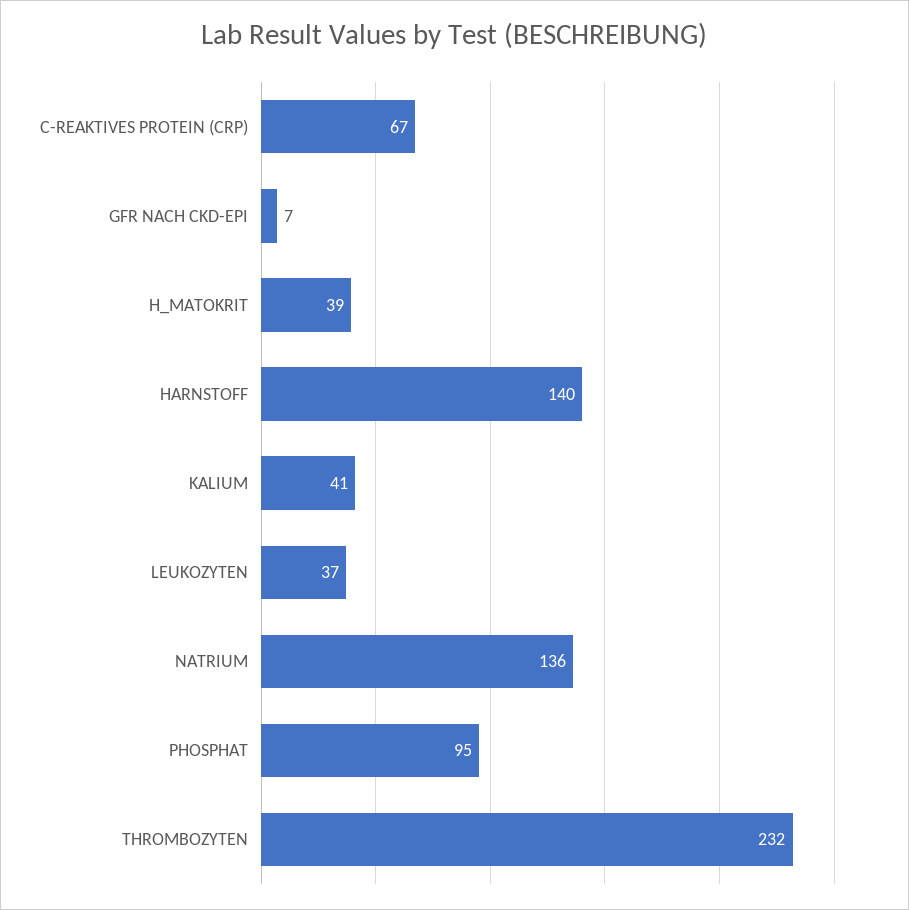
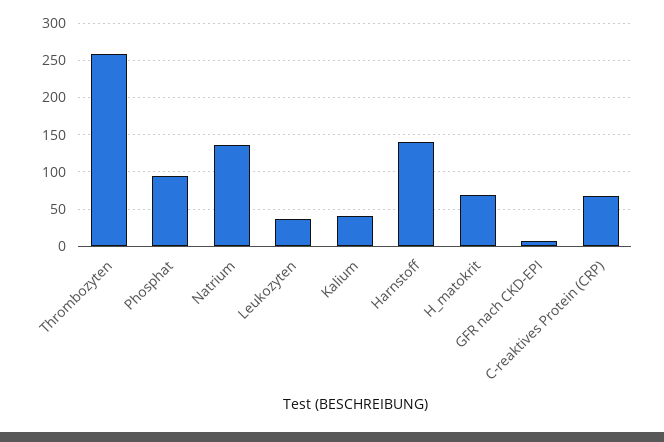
H_MATOKRIT: 39 -> 70
THROMBOZYTEN: 232 -> 260

